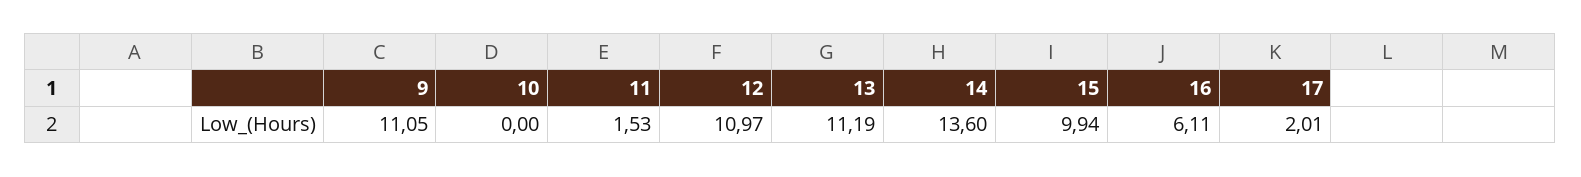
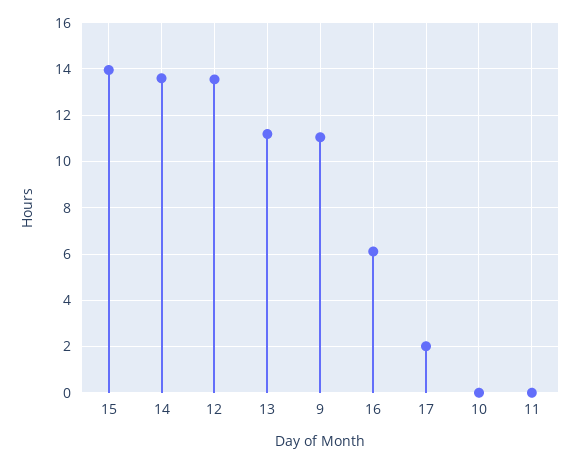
11: 1.53 -> 0
12: 10.97 -> 13.5
15: 9.94 -> 14

